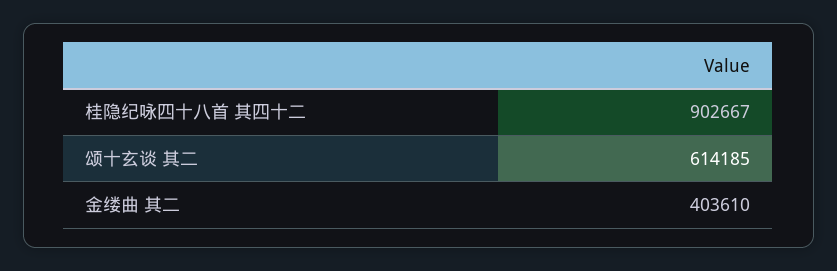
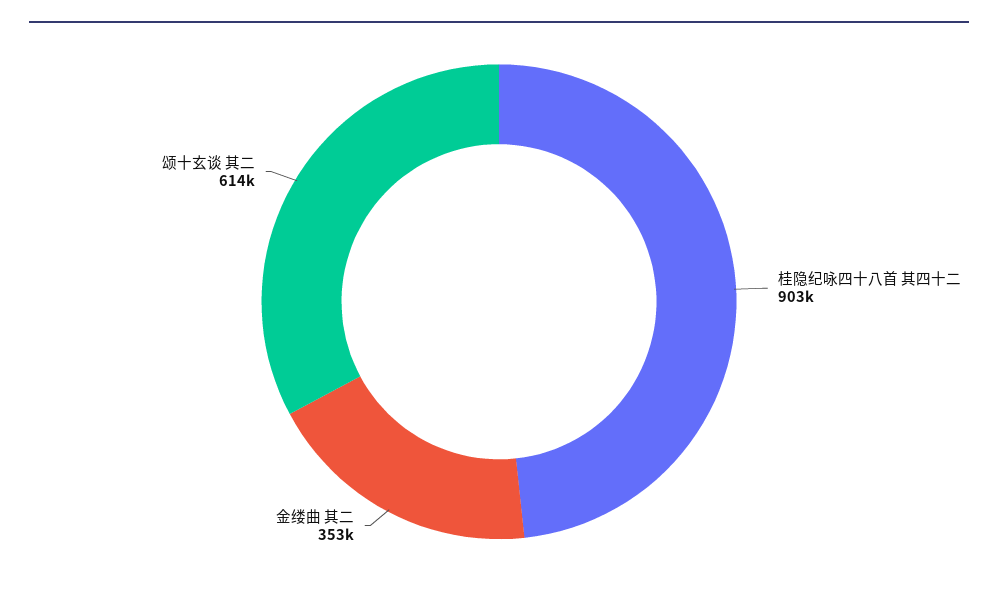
金缕曲 其二: 403610 -> 353000

